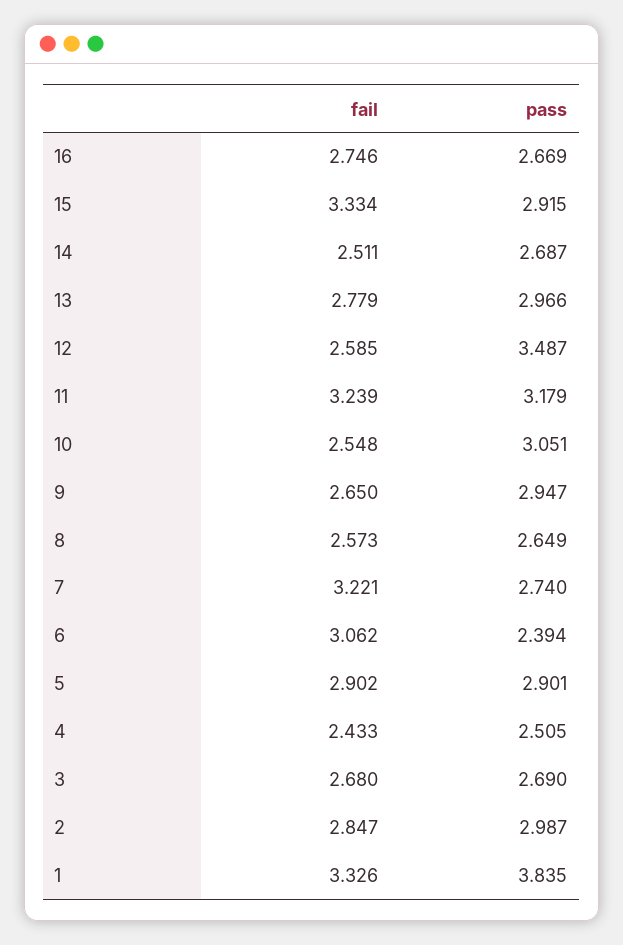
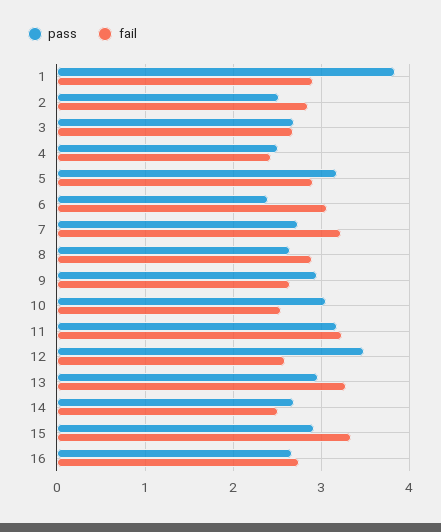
fail, 13: 2.779 -> 3.3
fail, 8: 2.573 -> 2.9
pass, 5: 2.901 -> 3.2
pass, 2: 2.987 -> 2.5
fail, 1: 3.326 -> 2.9

